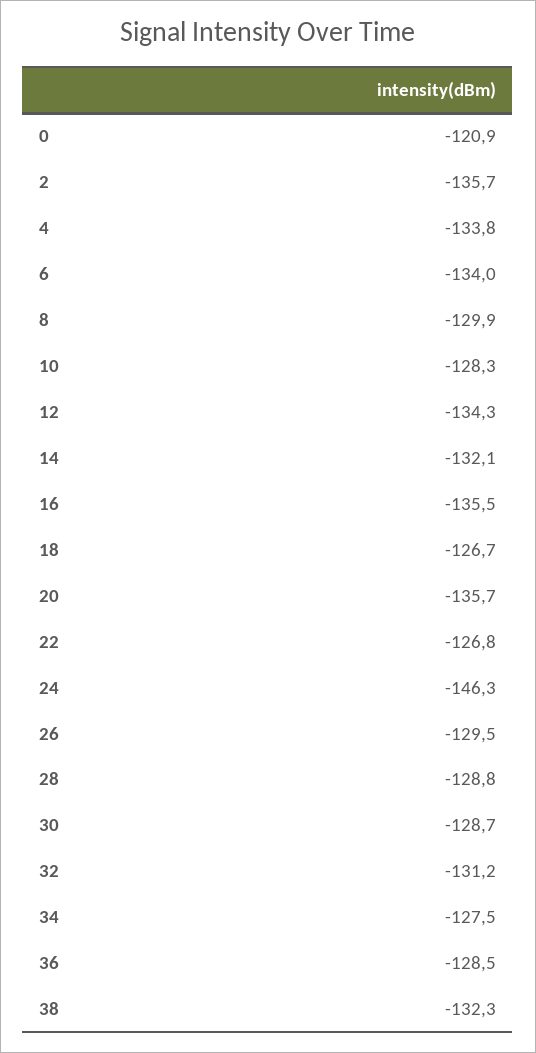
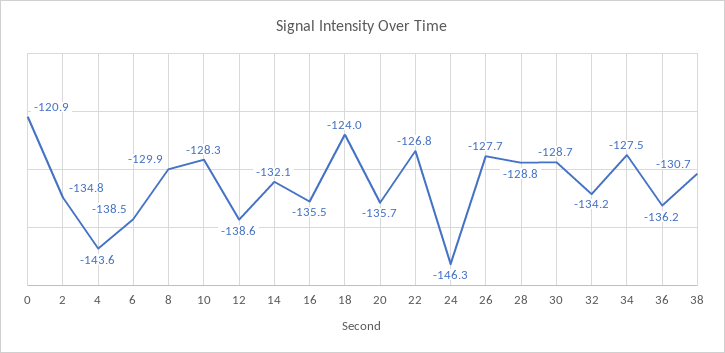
2: -135.7 -> -134.8
4: -133.8 -> -143.6
6: -134 -> -138.5
12: -134.3 -> -138.6
18: -126.7 -> -124
26: -129.5 -> -127.7
32: -131.2 -> -134.2
36: -128.5 -> -136.2
38: -132.3 -> -130.7

